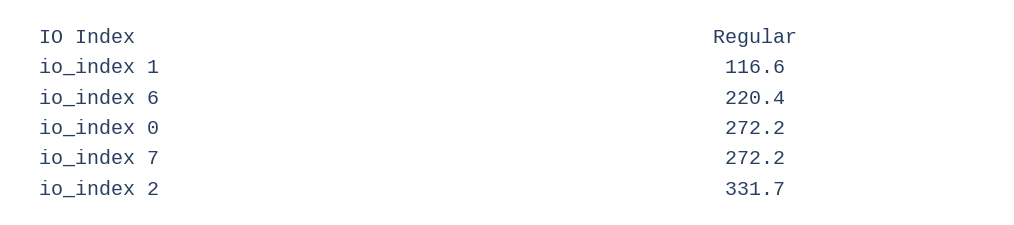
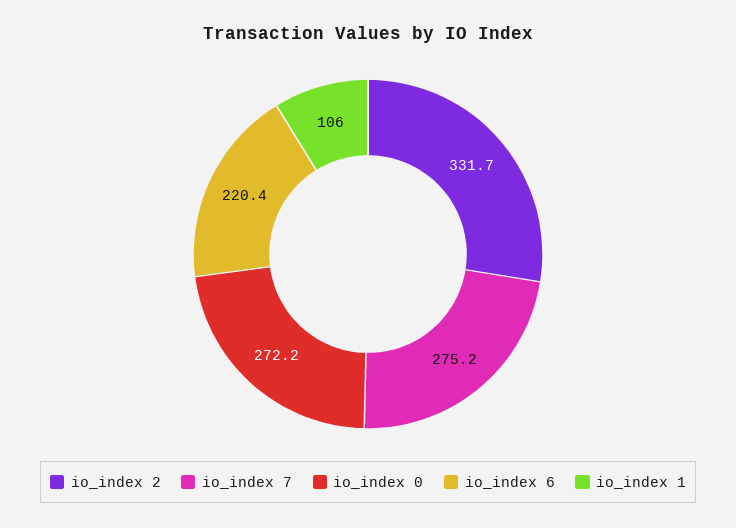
io_index 1: 116.6 -> 106
io_index 7: 272.2 -> 275.2

